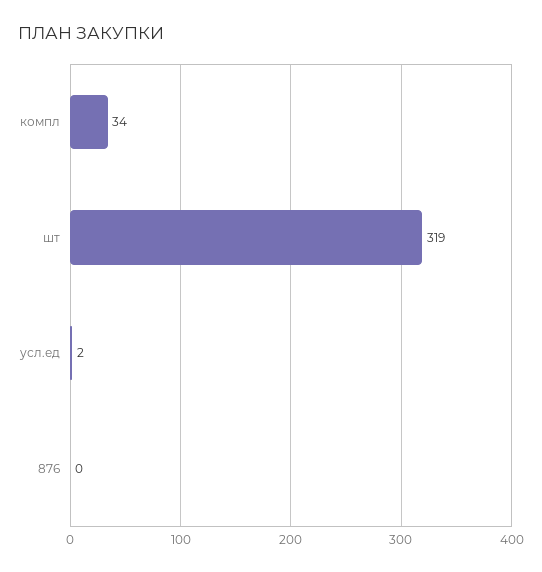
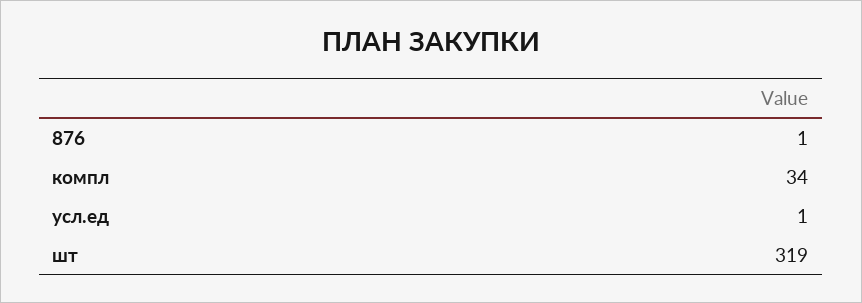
усл.ед: 2 -> 1
876: 0 -> 1

